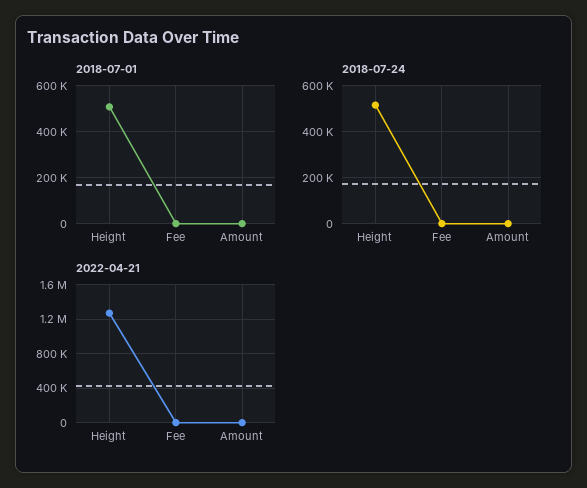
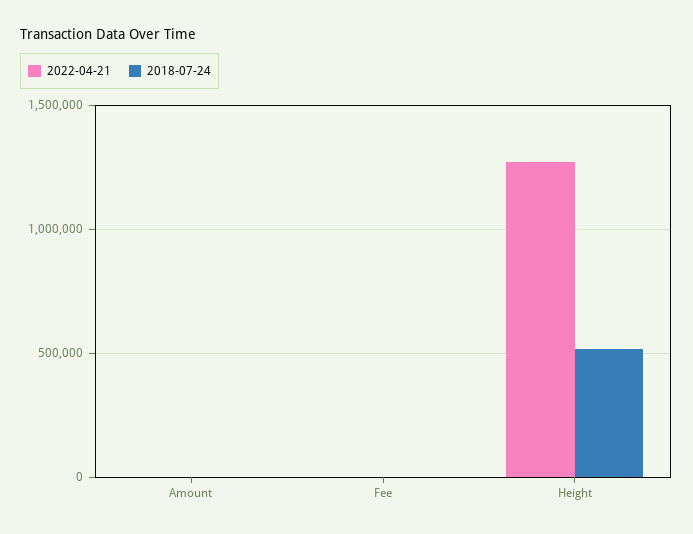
2018-07-01, Height: 500000 -> none
2018-07-01, Fee: 0 -> none
2018-07-01, Amount: 0 -> none

